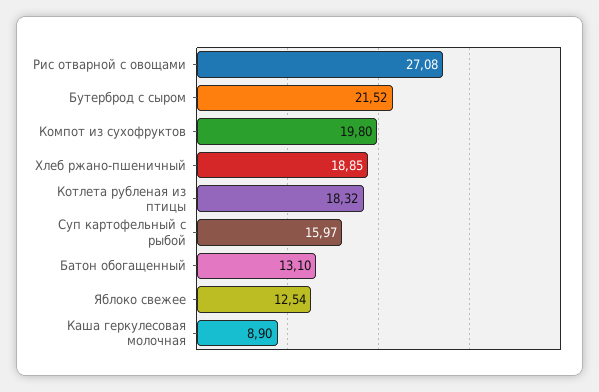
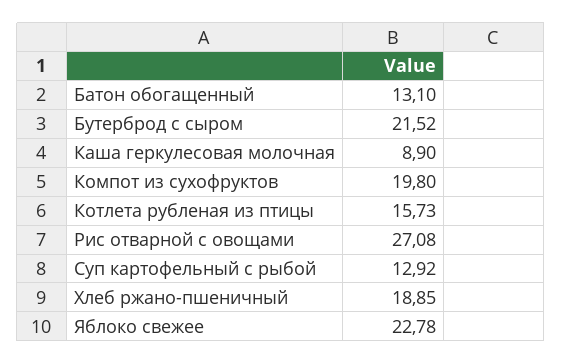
Котлета рубленая из птицы: 18.32 -> 15.73
Суп картофельный с рыбой: 15.97 -> 12.92
Яблоко свежее: 12.54 -> 22.78

